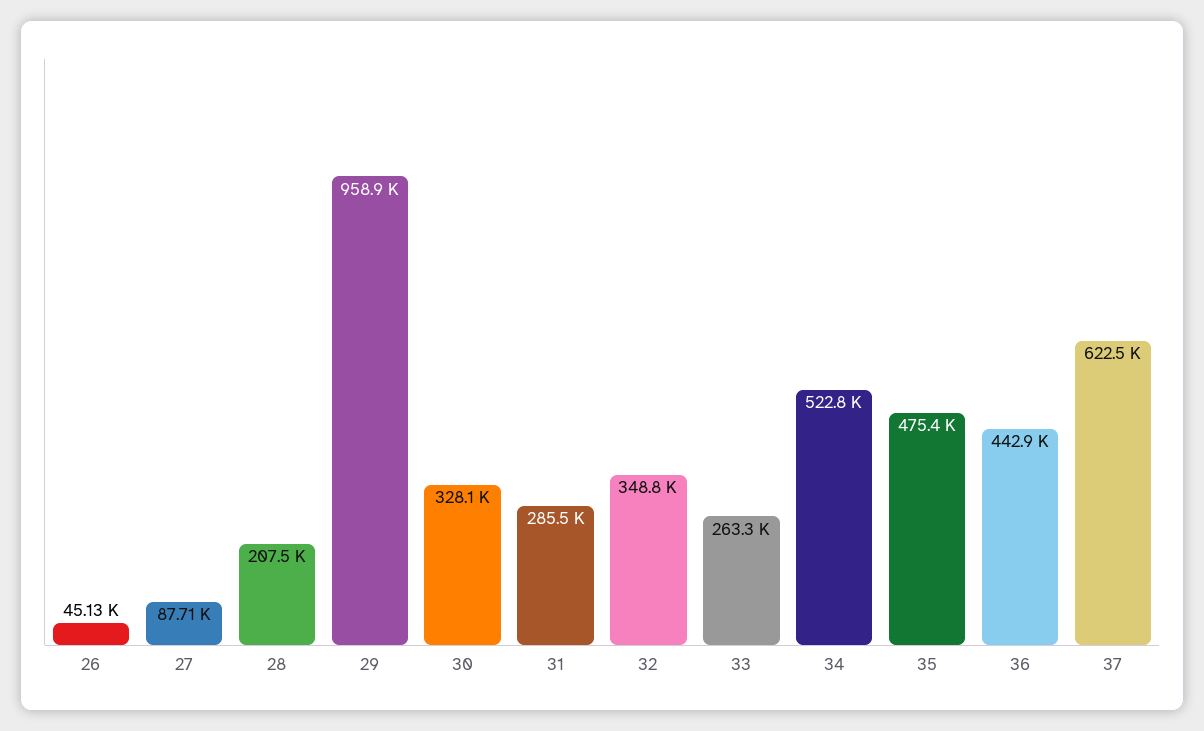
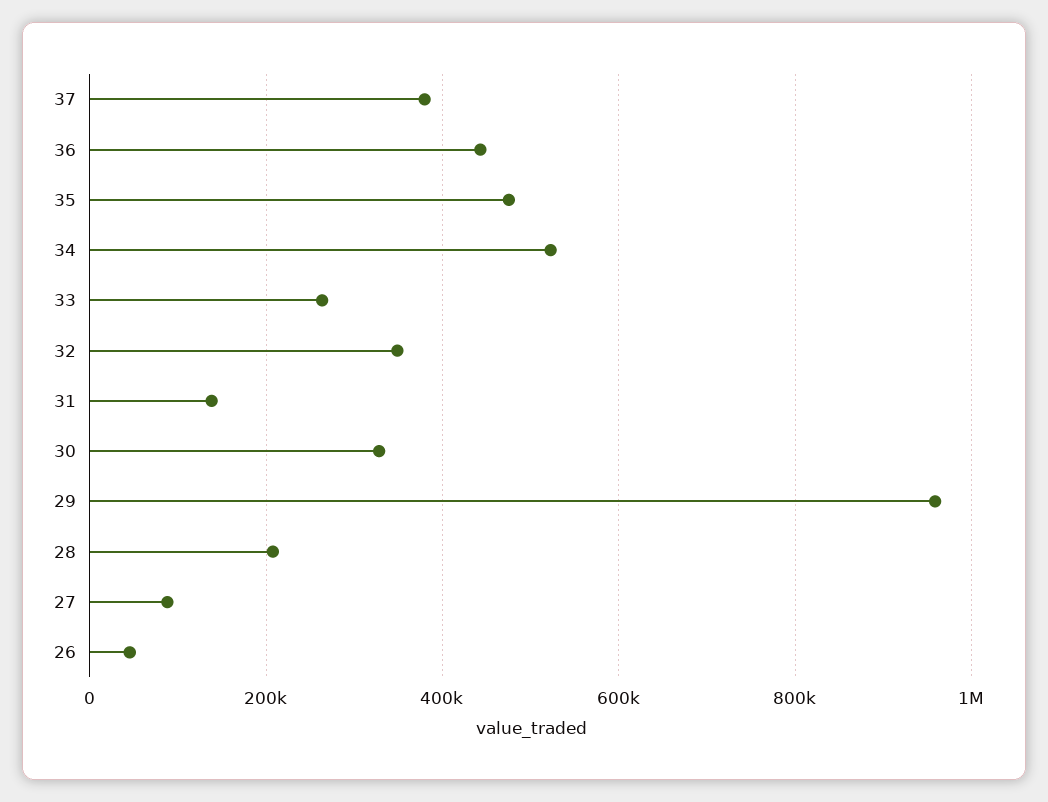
31: 285500 -> 140000
37: 622500 -> 380000

